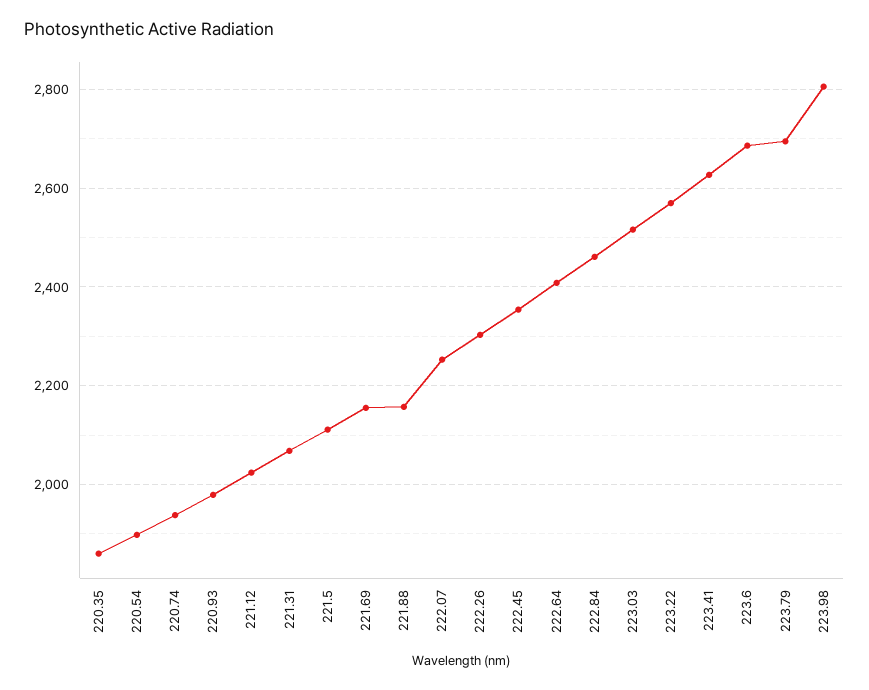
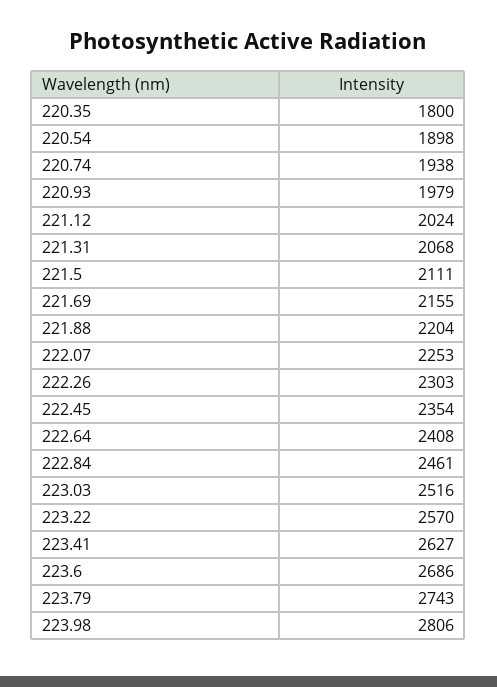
220.35: 1860 -> 1800
221.88: 2160 -> 2204
223.79: 2700 -> 2743

